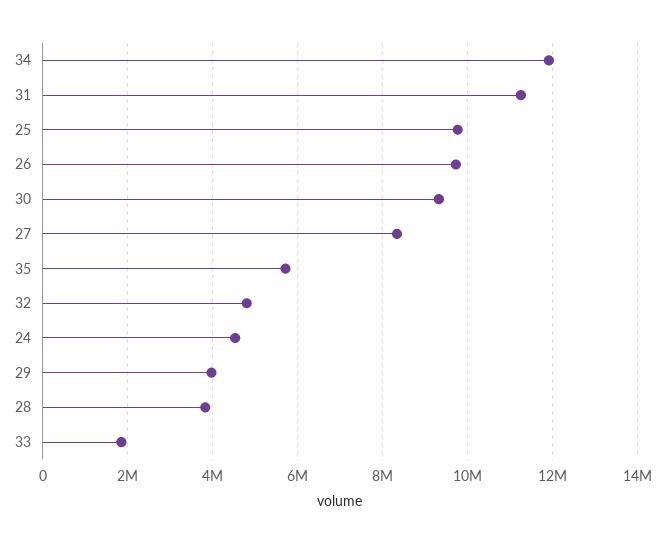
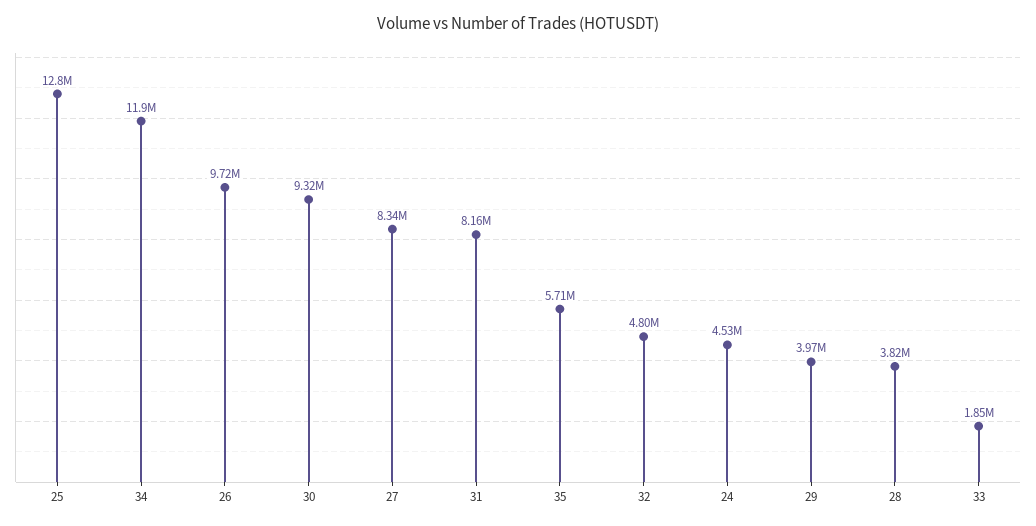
31: 11200000 -> 8160000
25: 9800000 -> 12800000

